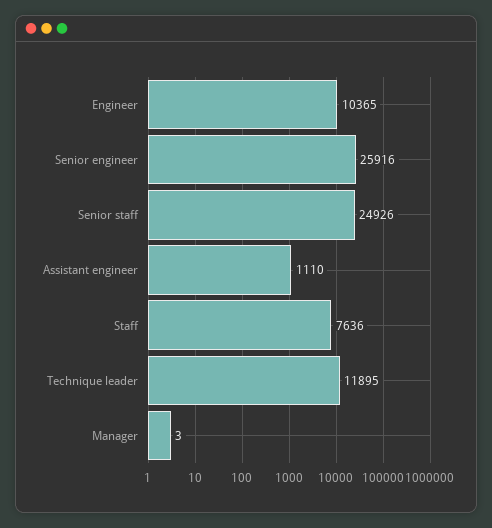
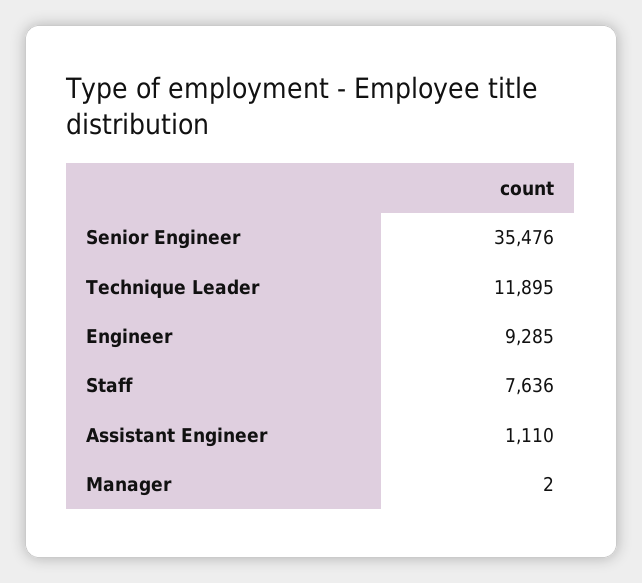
Engineer: 10365 -> 9285
Senior engineer: 25916 -> 35476
Senior staff: 24926 -> none
Manager: 3 -> 2

